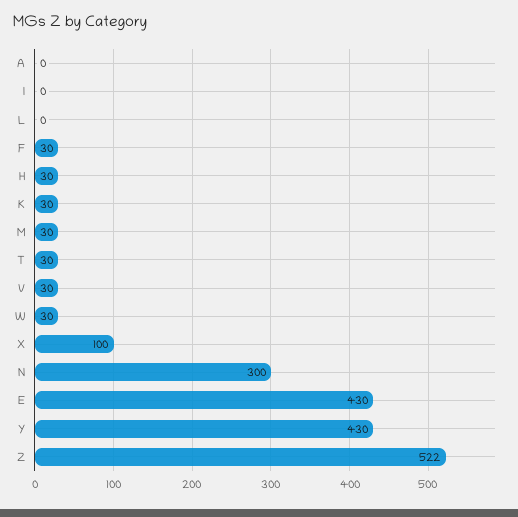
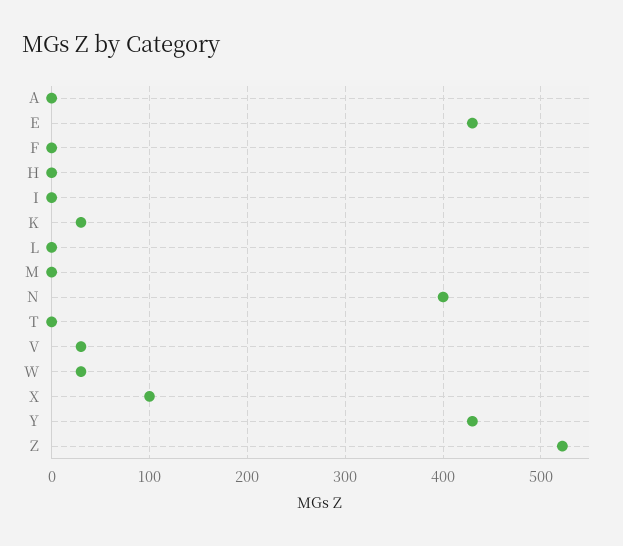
F: 30 -> 0
H: 30 -> 0
M: 30 -> 0
T: 30 -> 0
N: 300 -> 400

